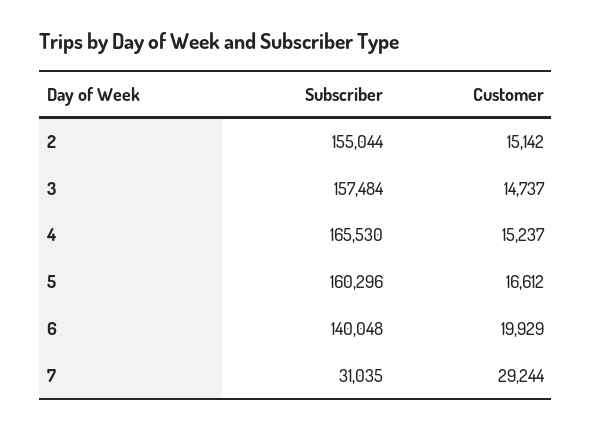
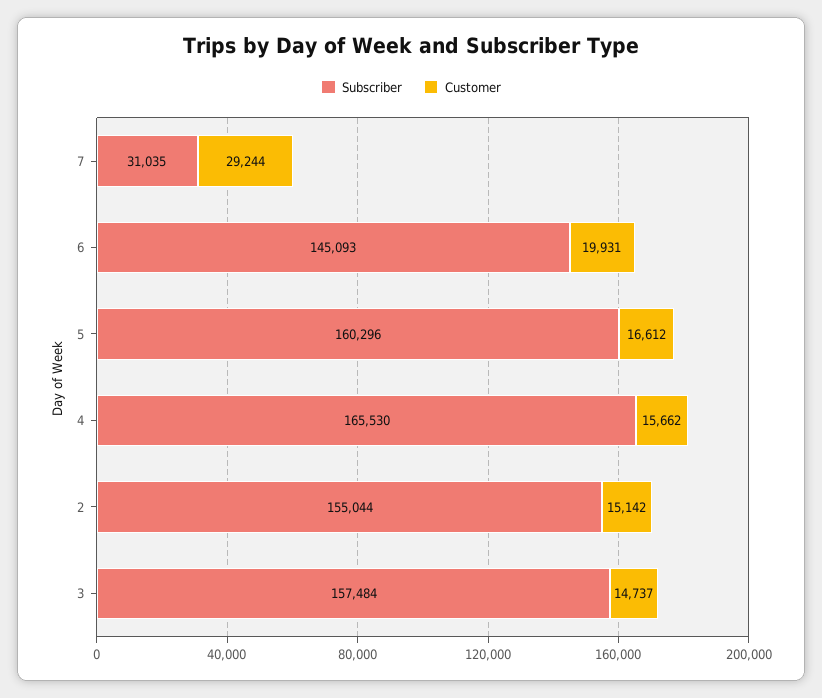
Customer, 4: 15237 -> 15662
Subscriber, 6: 140048 -> 145093
Customer, 6: 19929 -> 19931

